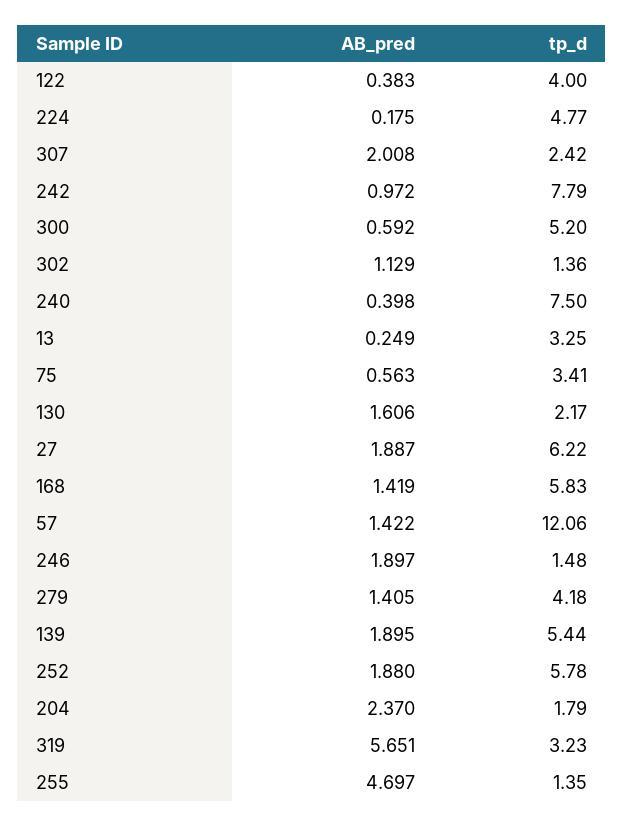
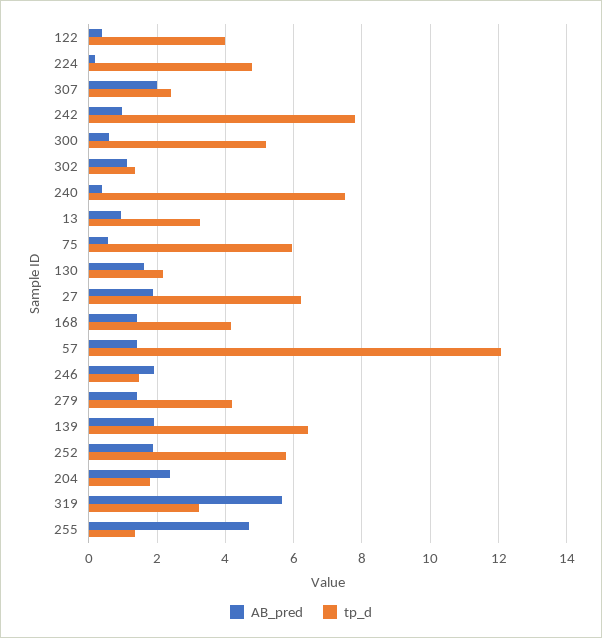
AB_pred, 13: 0.249 -> 1
tp_d, 75: 3.41 -> 6
tp_d, 168: 5.83 -> 4.2
tp_d, 139: 5.44 -> 6.4

